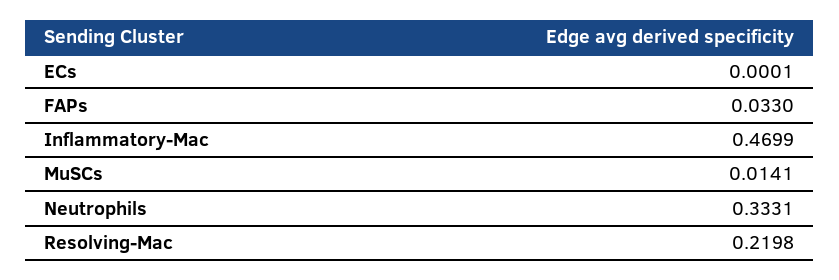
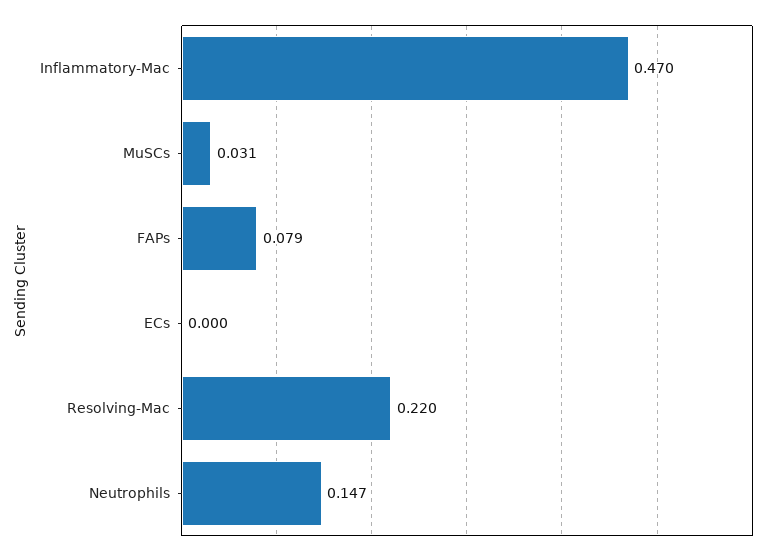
FAPs: 0.033 -> 0.079
MuSCs: 0.0141 -> 0.031
Neutrophils: 0.3331 -> 0.147

